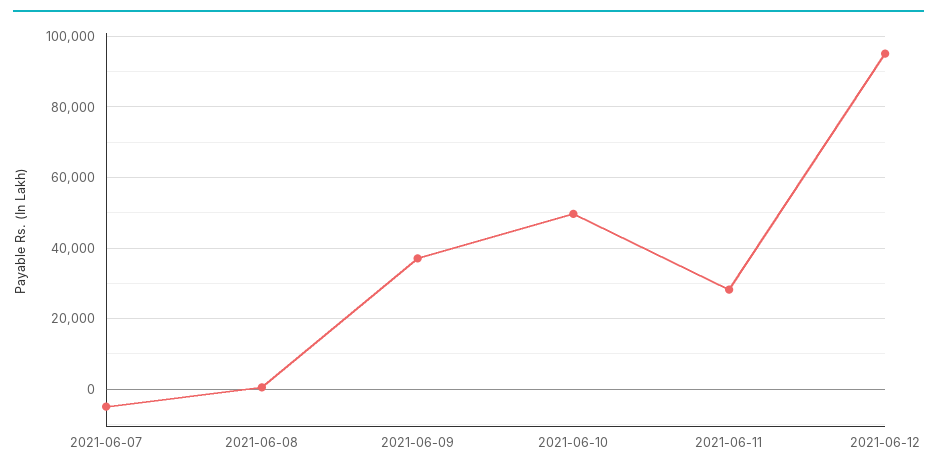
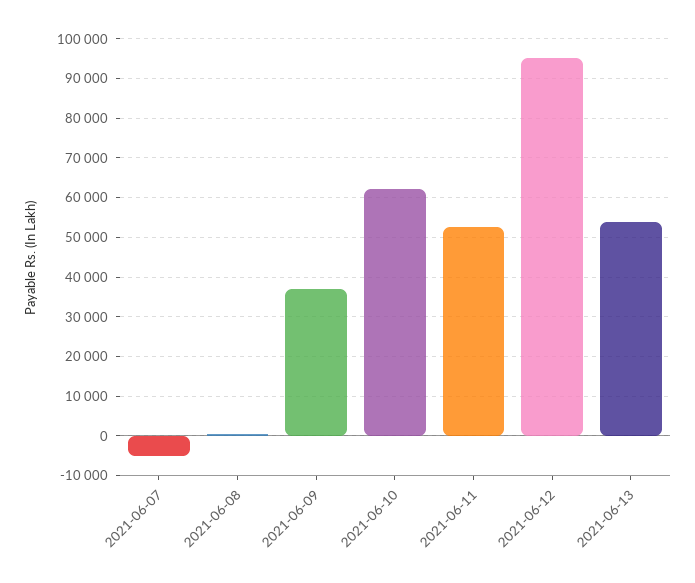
2021-06-10: 50000 -> 62000
2021-06-11: 28000 -> 52000
2021-06-13: none -> 54000

